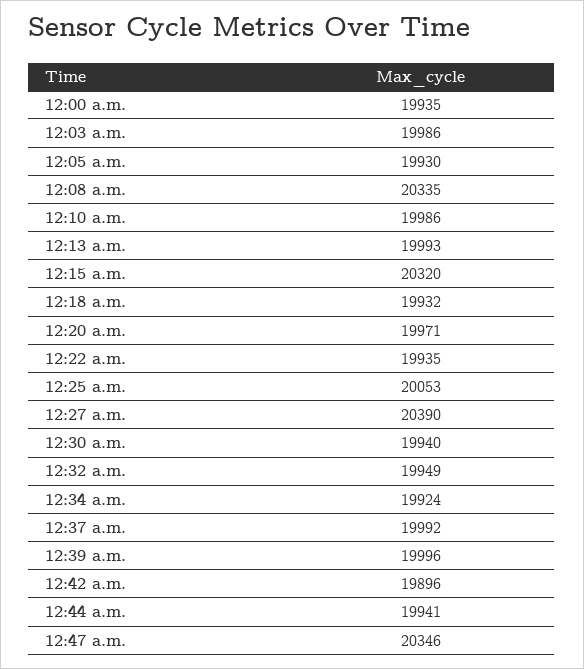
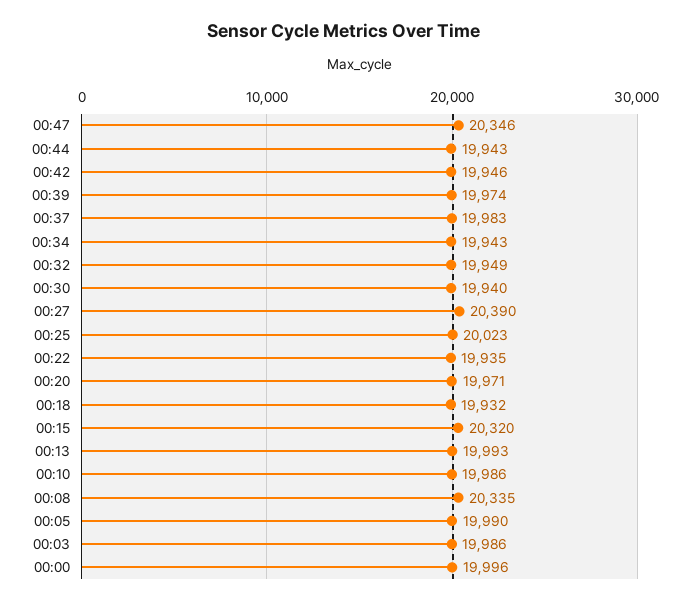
12:00 a.m.: 19935 -> 19996
12:05 a.m.: 19930 -> 19990
12:25 a.m.: 20053 -> 20023
12:34 a.m.: 19924 -> 19943
12:37 a.m.: 19992 -> 19983
12:39 a.m.: 19996 -> 19974
12:42 a.m.: 19896 -> 19946
12:44 a.m.: 19941 -> 19943

